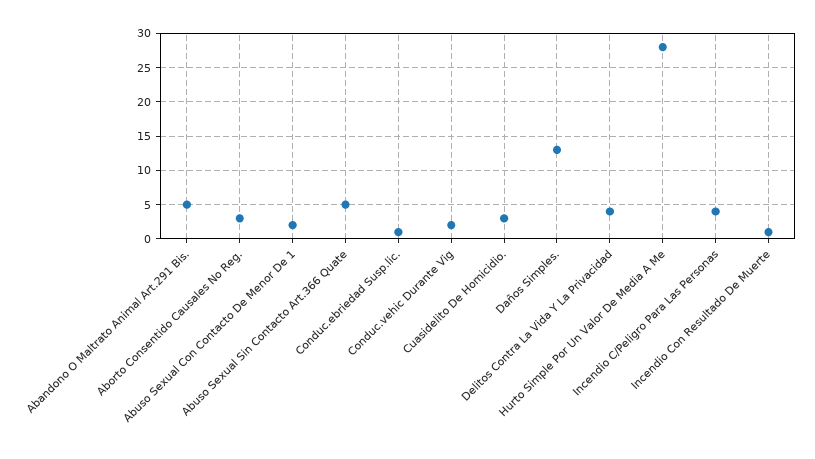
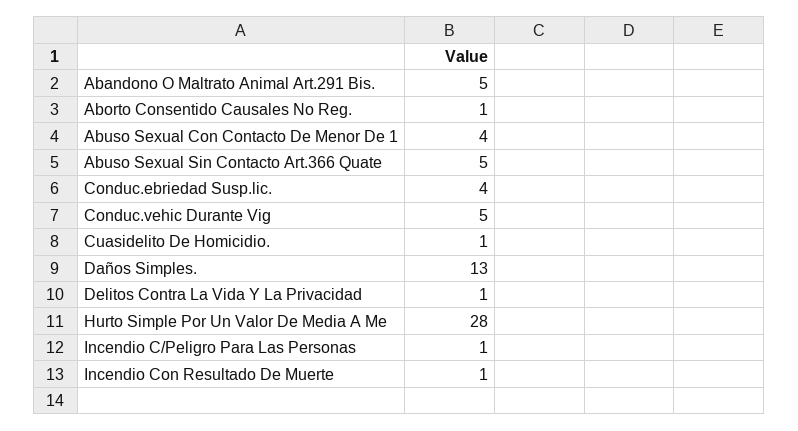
Aborto Consentido Causales No Reg.: 3 -> 1
Abuso Sexual Con Contacto De Menor De 1: 2 -> 4
Conduc.ebriedad Susp.lic.: 1 -> 4
Conduc.vehic Durante Vig: 2 -> 5
Cuasidelito De Homicidio.: 3 -> 1
Delitos Contra La Vida Y La Privacidad: 4 -> 1
Incendio C/Peligro Para Las Personas: 4 -> 1

